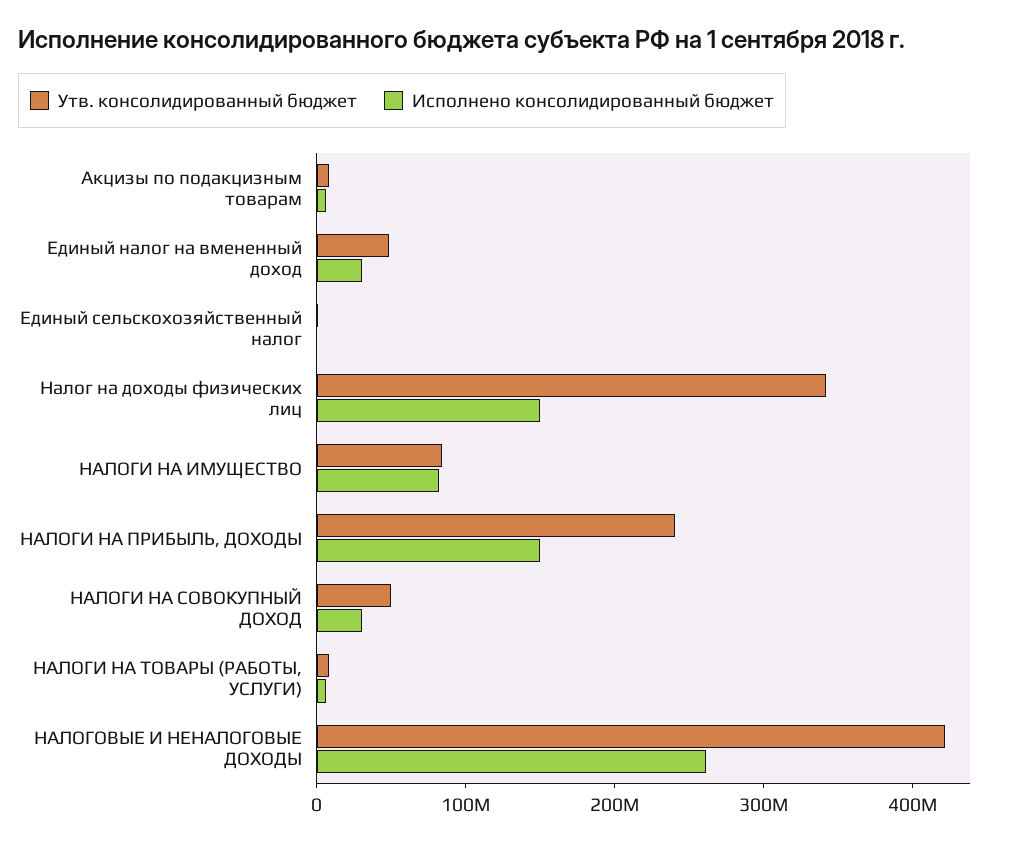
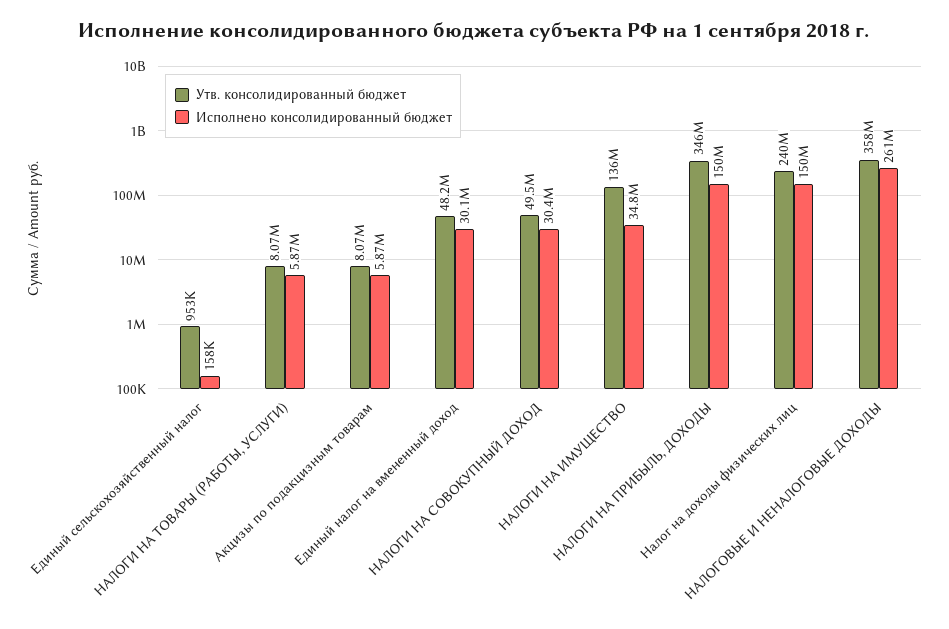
Утв. консолидированный бюджет, Налог на доходы физических лиц: 340000000 -> 240000000
Утв. консолидированный бюджет, НАЛОГИ НА ИМУЩЕСТВО: 80000000 -> 136000000
Исполнено консолидированный бюджет, НАЛОГИ НА ИМУЩЕСТВО: 80000000 -> 34800000
Утв. консолидированный бюджет, НАЛОГИ НА ПРИБЫЛЬ, ДОХОДЫ: 240000000 -> 346000000
Утв. консолидированный бюджет, НАЛОГОВЫЕ И НЕНАЛОГОВЫЕ ДОХОДЫ: 420000000 -> 358000000

